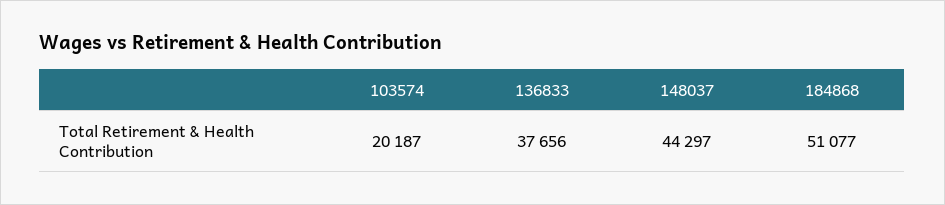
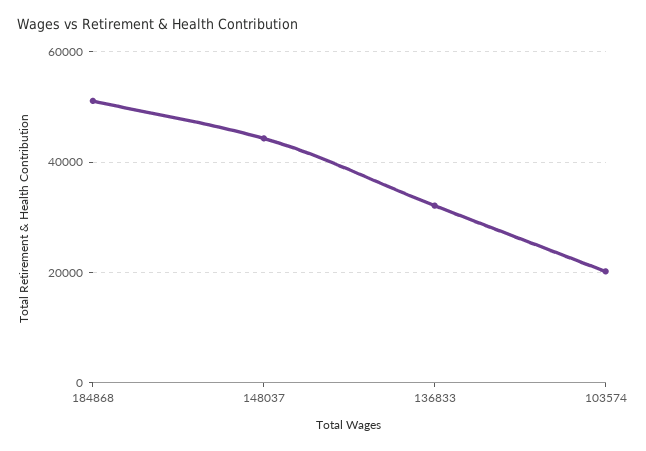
136833: 37656 -> 32000

